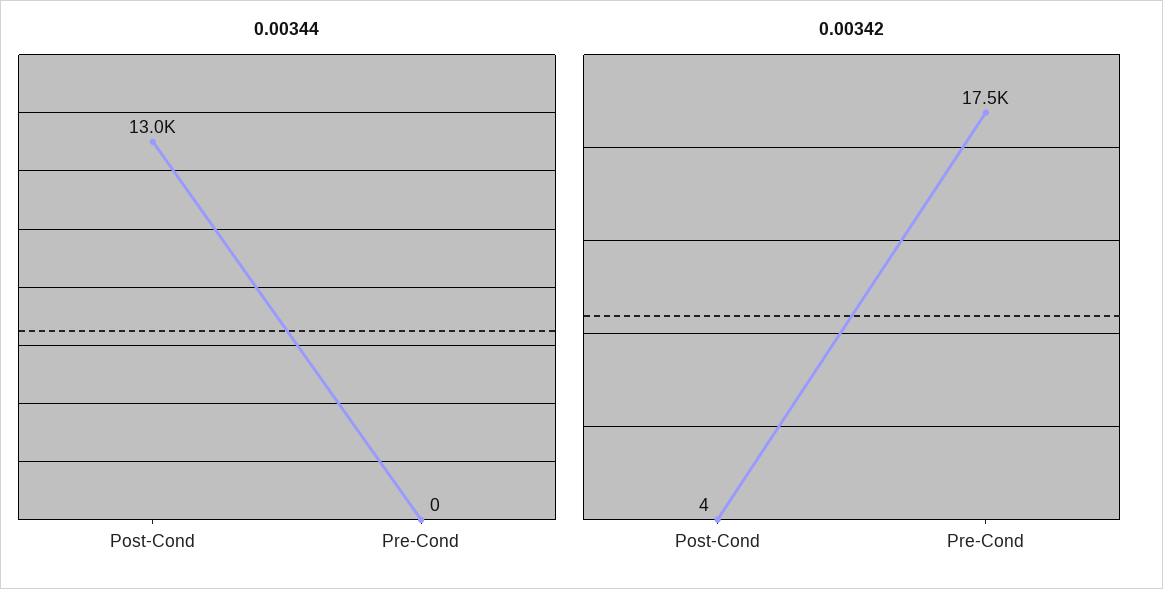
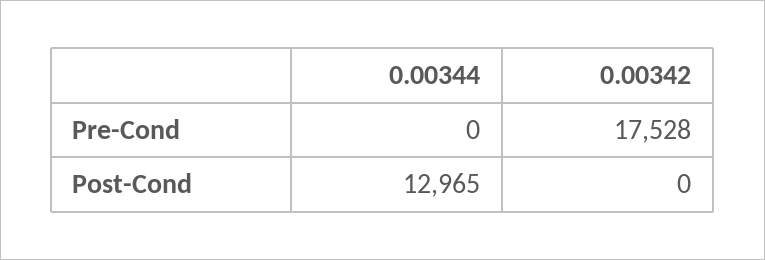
0.00342, Post-Cond: 4 -> 0

